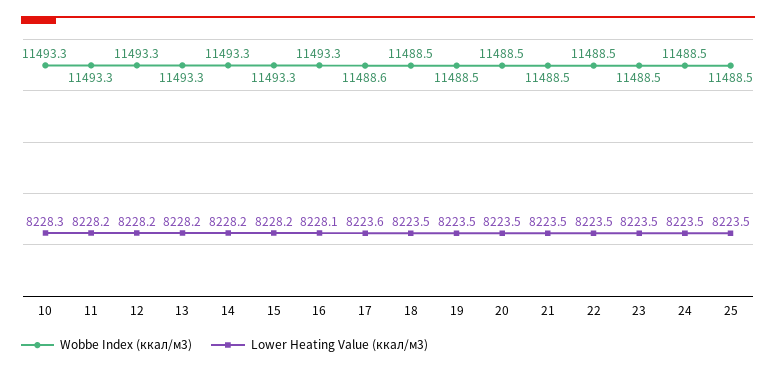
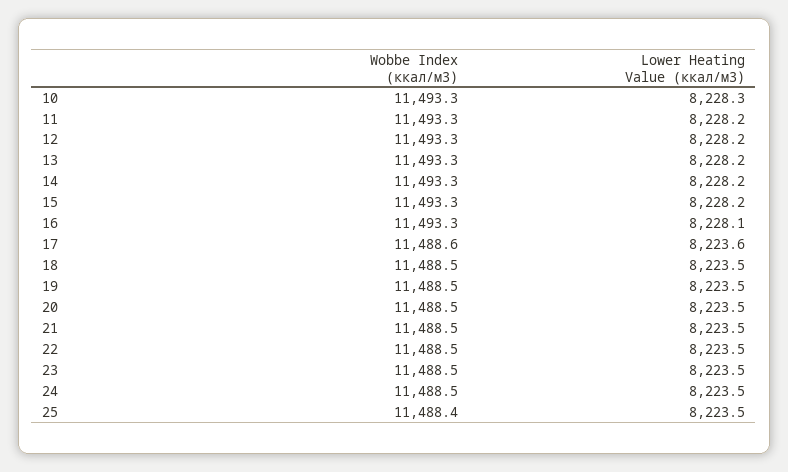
Wobbe Index (ккал/м3), 25: 11488.5 -> 11488.4

